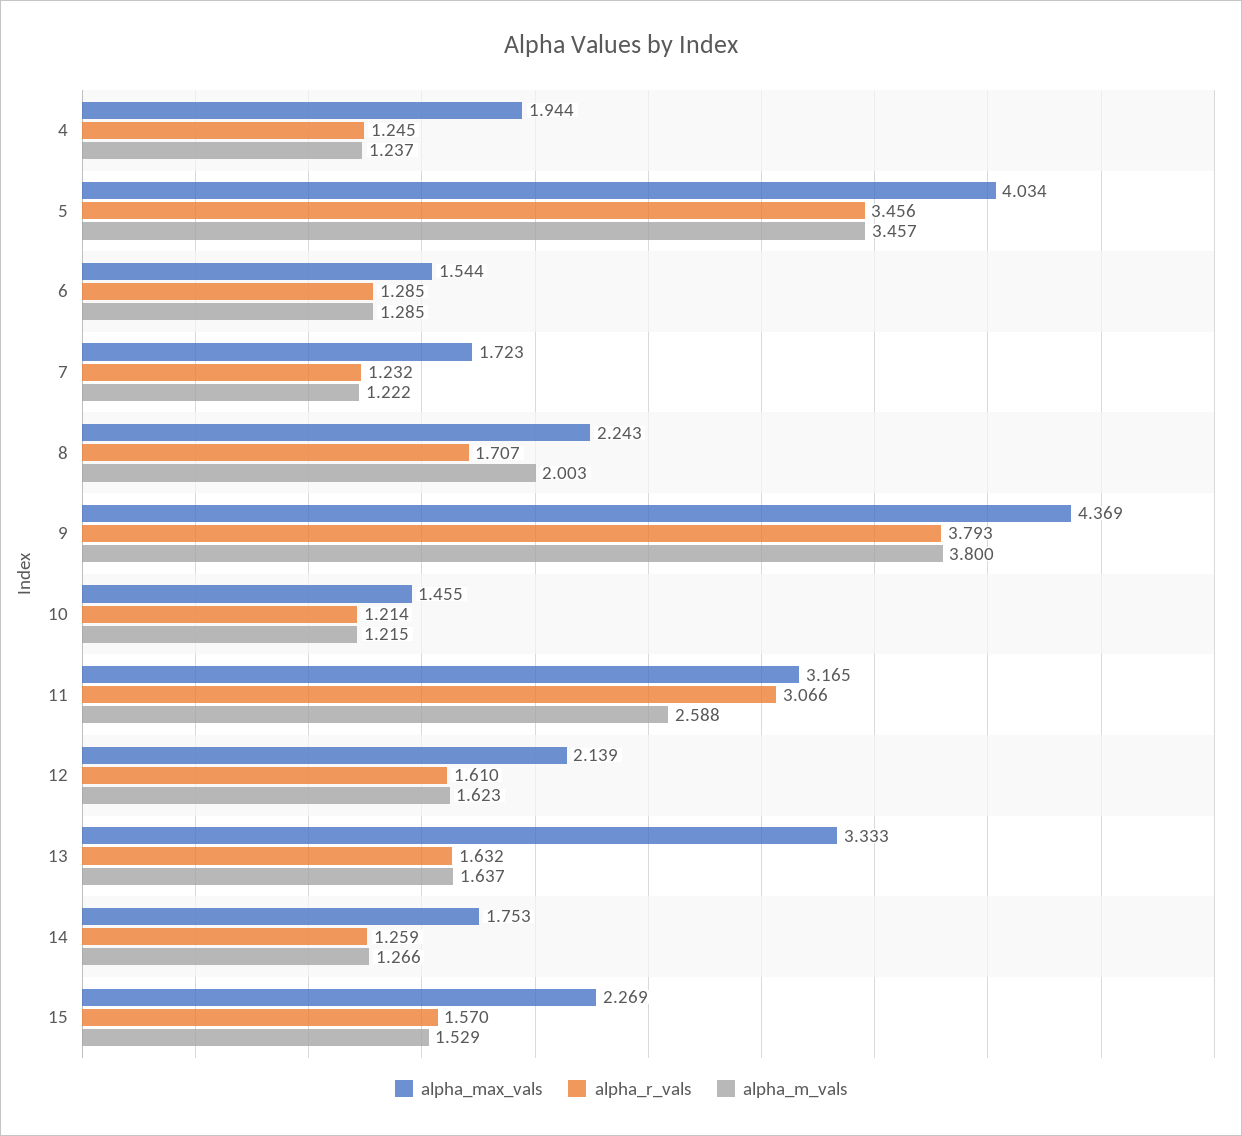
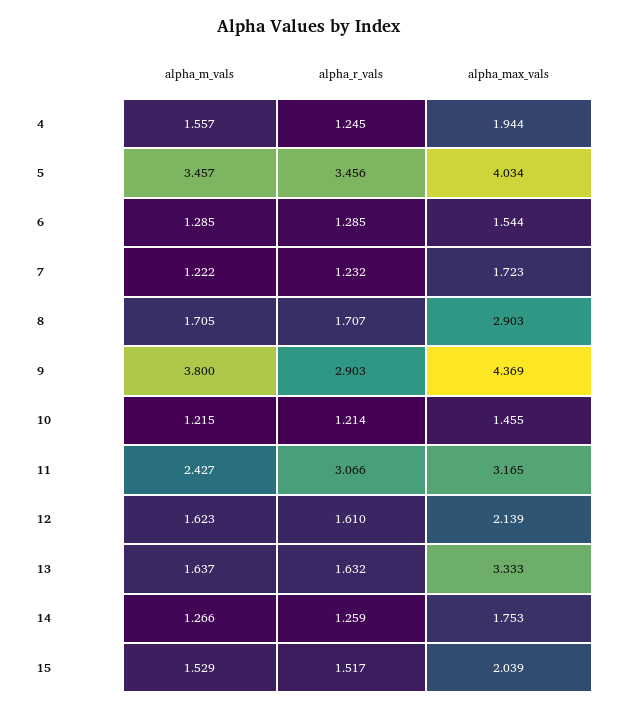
alpha_m_vals, 4: 1.237 -> 1.557
alpha_max_vals, 8: 2.243 -> 2.903
alpha_m_vals, 8: 2.003 -> 1.705
alpha_r_vals, 9: 3.793 -> 2.903
alpha_m_vals, 11: 2.588 -> 2.427
alpha_max_vals, 15: 2.269 -> 2.039
alpha_r_vals, 15: 1.57 -> 1.517

